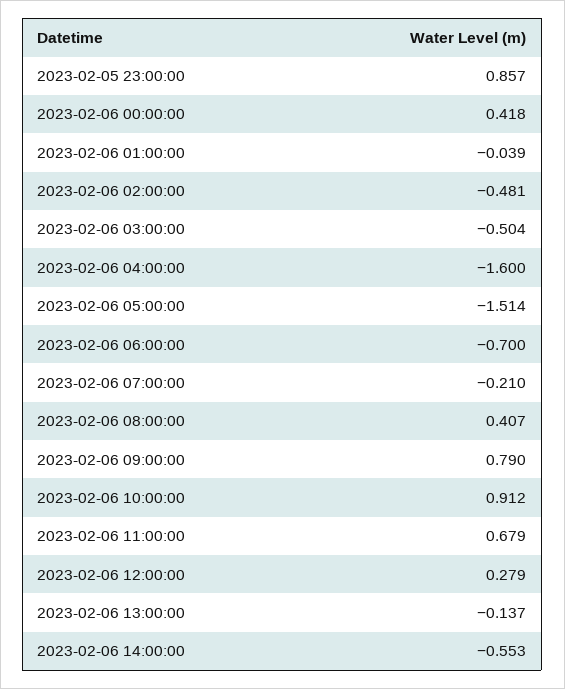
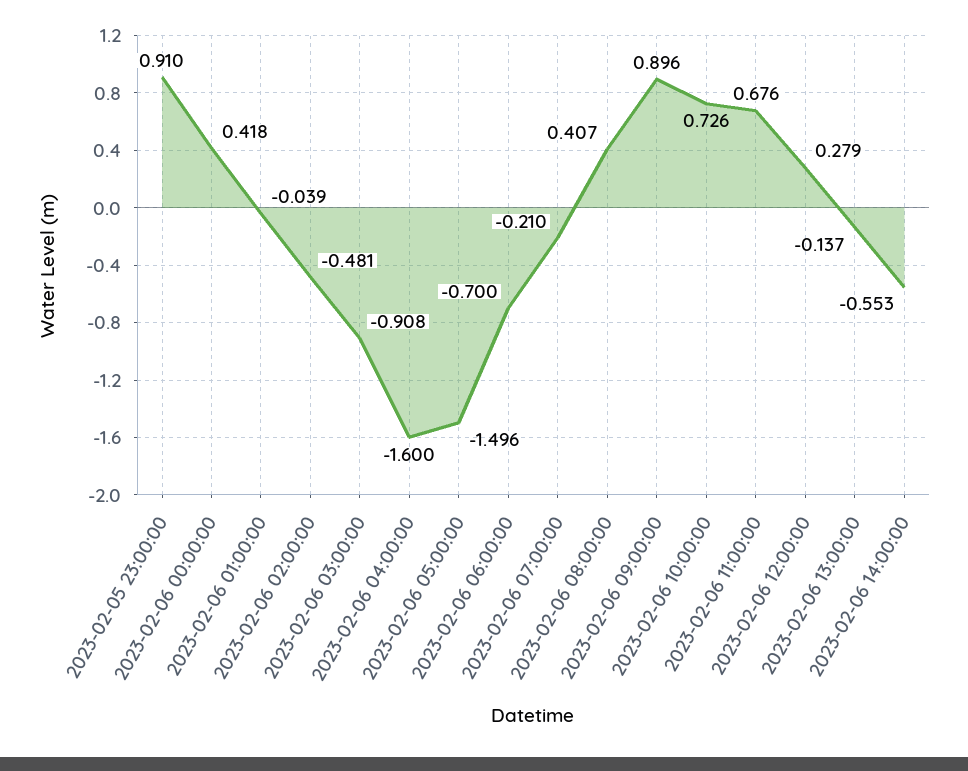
2023-02-05 23:00:00: 0.857 -> 0.91
2023-02-06 03:00:00: -0.504 -> -0.908
2023-02-06 05:00:00: -1.514 -> -1.496
2023-02-06 09:00:00: 0.79 -> 0.896
2023-02-06 10:00:00: 0.912 -> 0.726
2023-02-06 11:00:00: 0.679 -> 0.676

